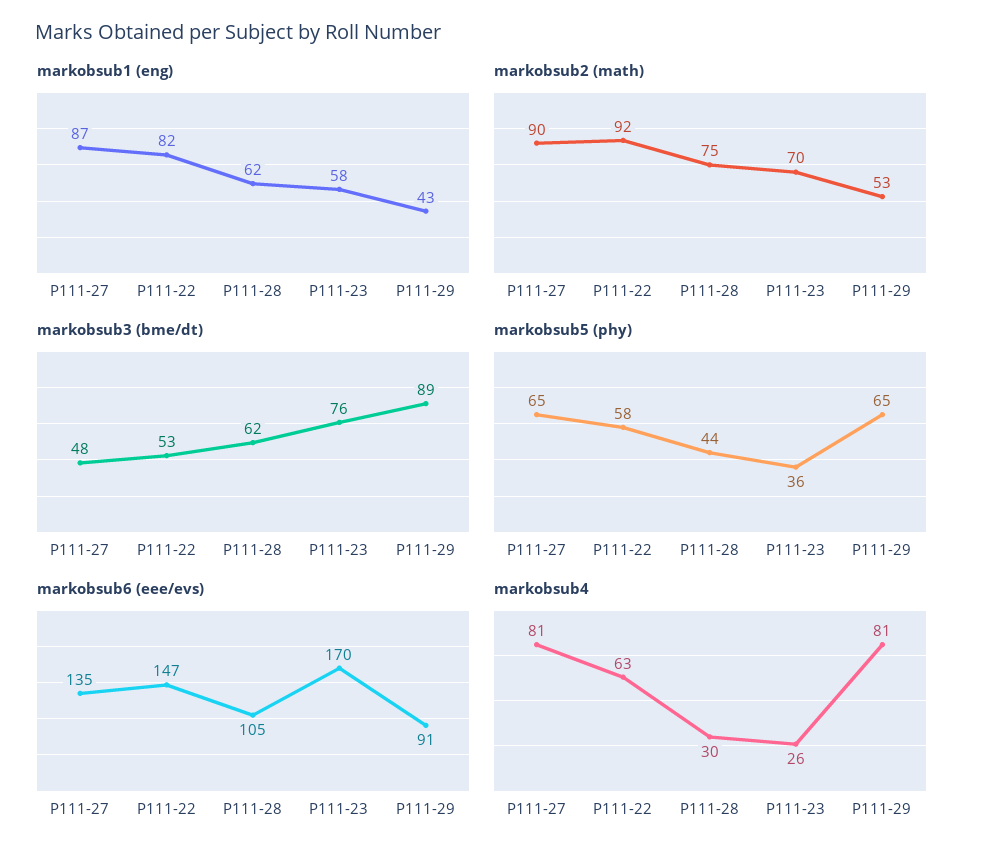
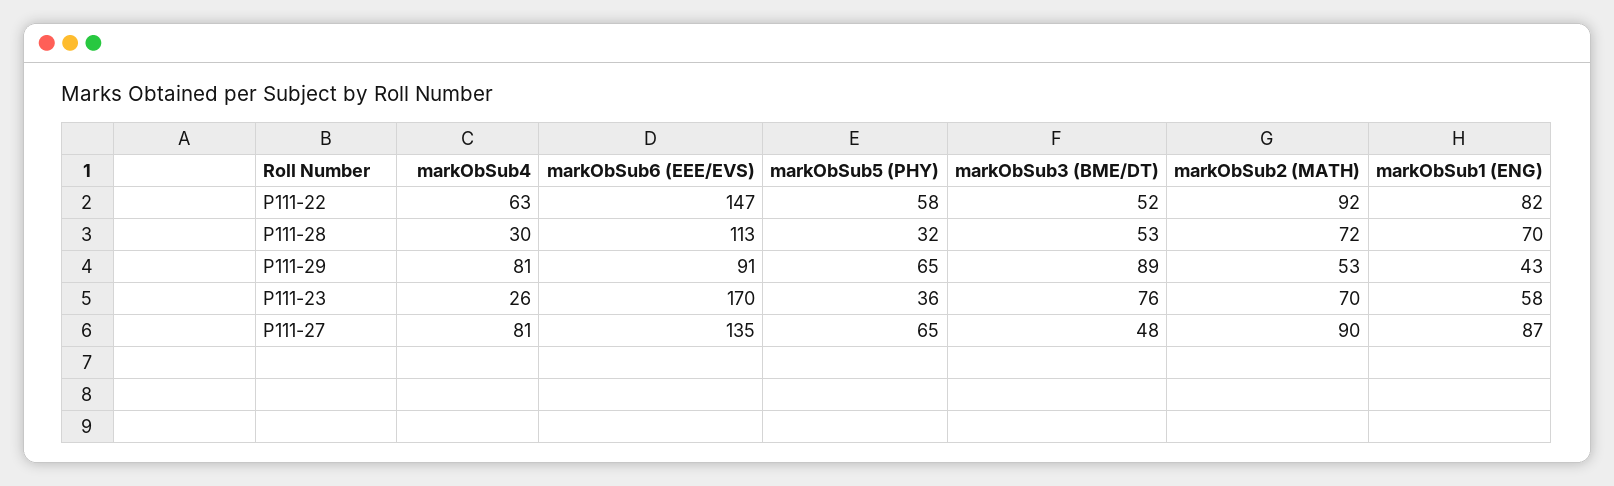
markobsub1 (eng), P111-28: 62 -> 70
markobsub2 (math), P111-28: 75 -> 72
markobsub3 (bme/dt), P111-22: 53 -> 52
markobsub3 (bme/dt), P111-28: 62 -> 53
markobsub5 (phy), P111-28: 44 -> 32
markobsub6 (eee/evs), P111-28: 105 -> 113

